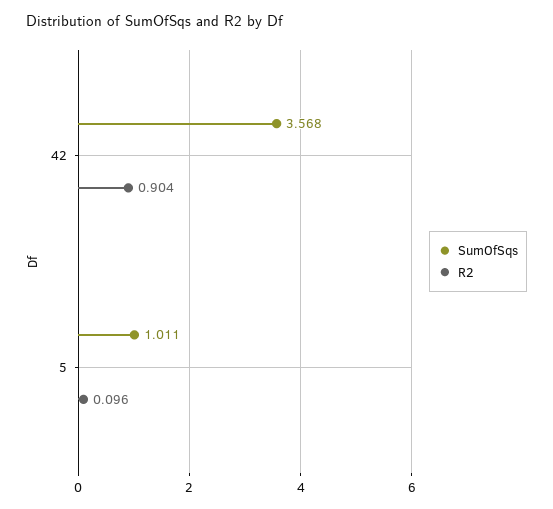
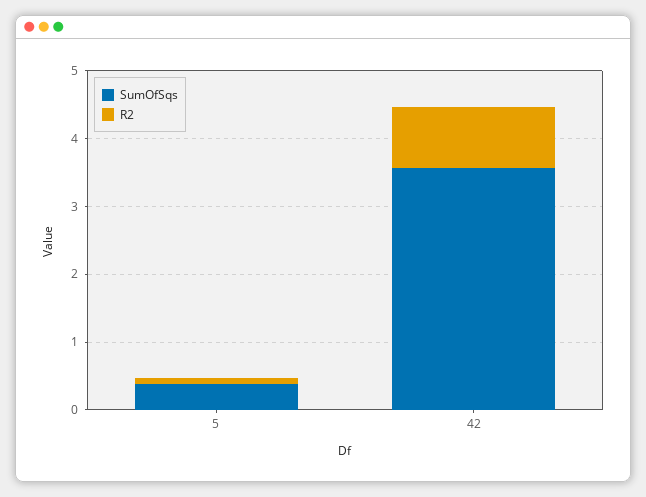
SumOfSqs, 5: 1.011 -> 0.4

